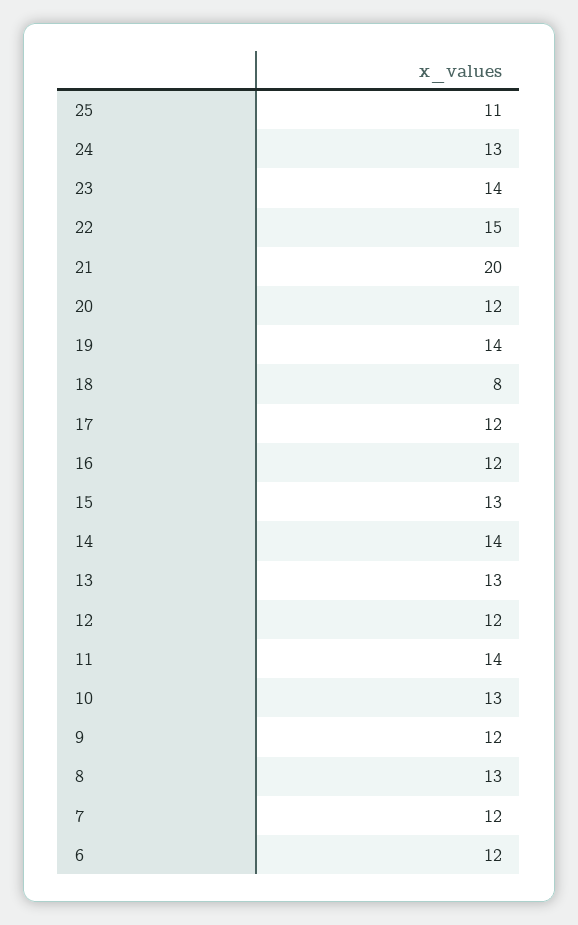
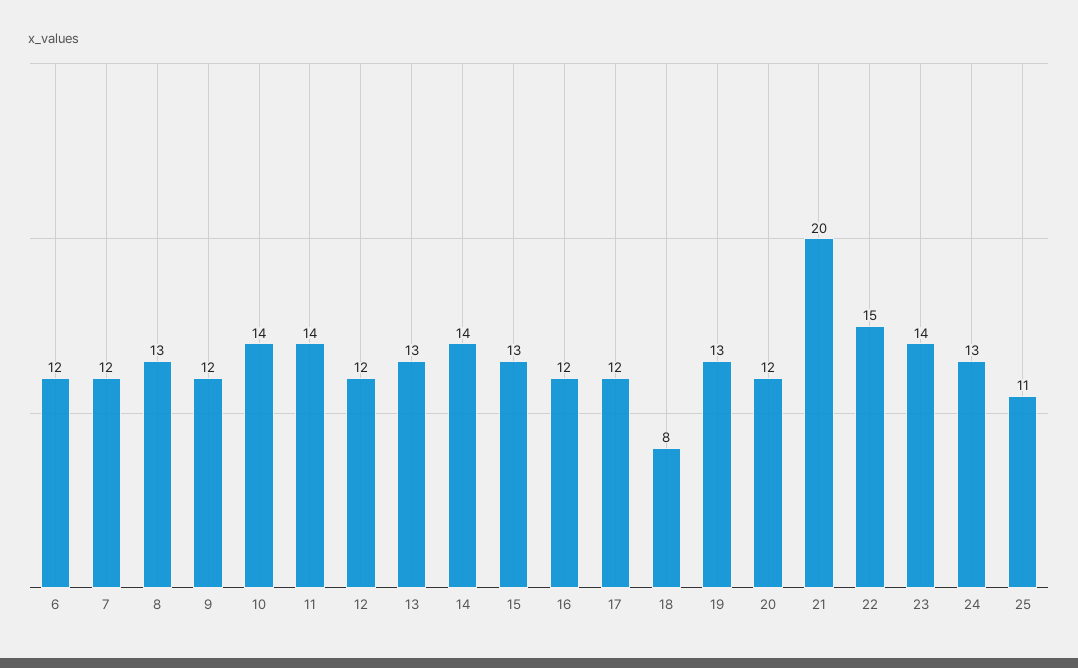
19: 14 -> 13
10: 13 -> 14

